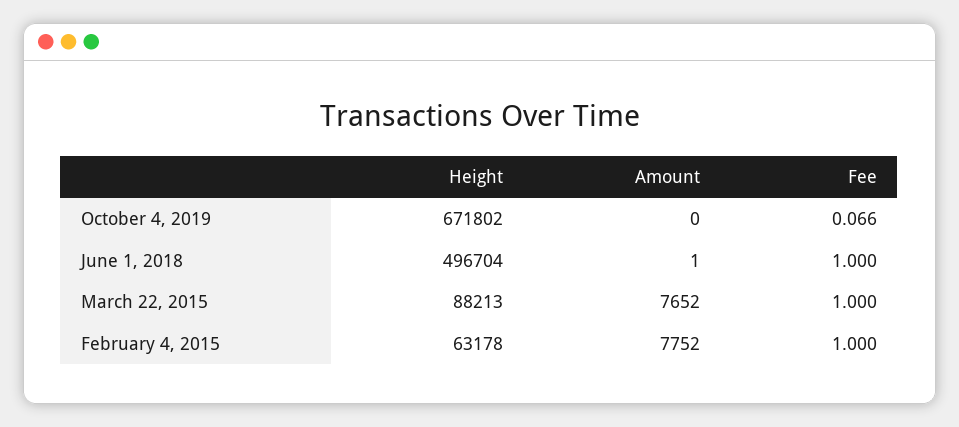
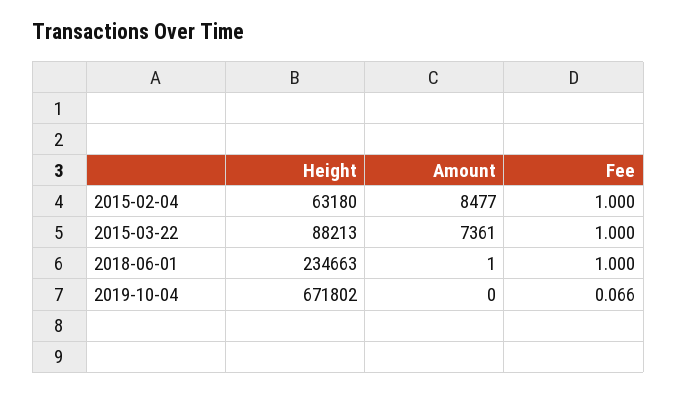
Height, June 1, 2018: 496704 -> 234663
Amount, March 22, 2015: 7652 -> 7361
Height, February 4, 2015: 63178 -> 63180
Amount, February 4, 2015: 7752 -> 8477

